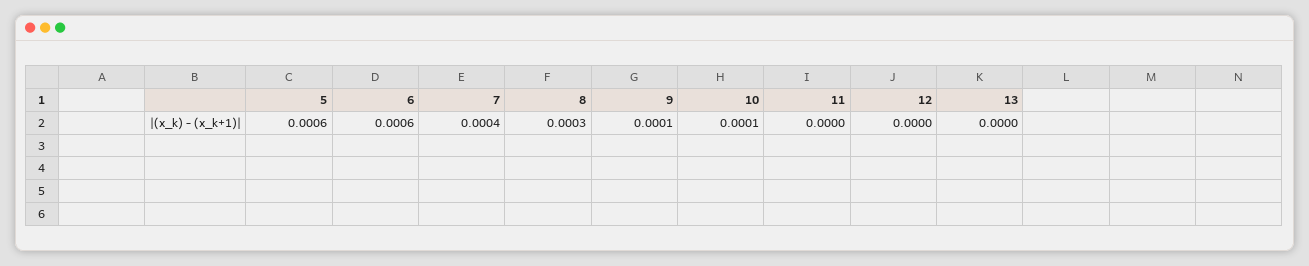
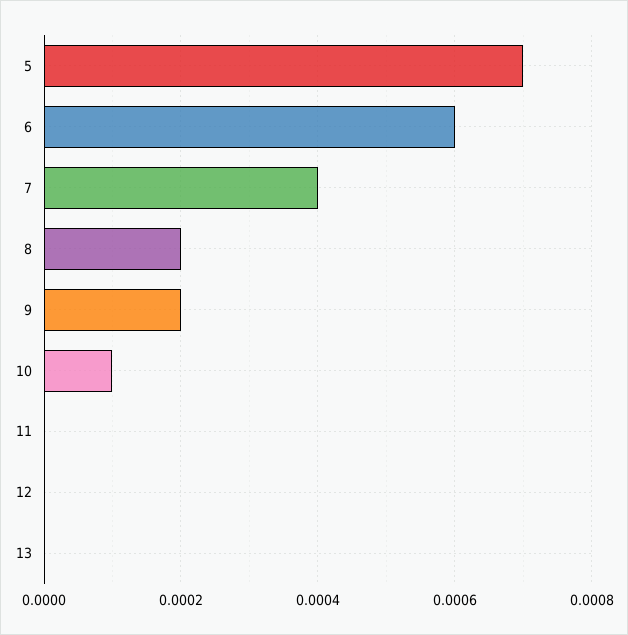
5: 0.0006 -> 0.0007
8: 0.0003 -> 0.0002
9: 0.0001 -> 0.0002

